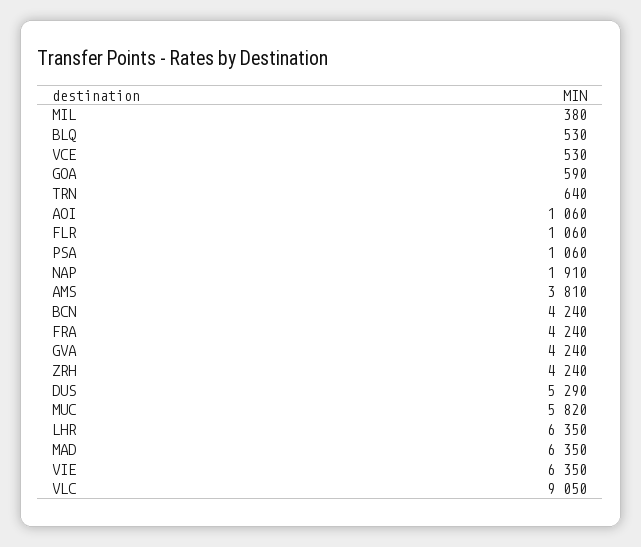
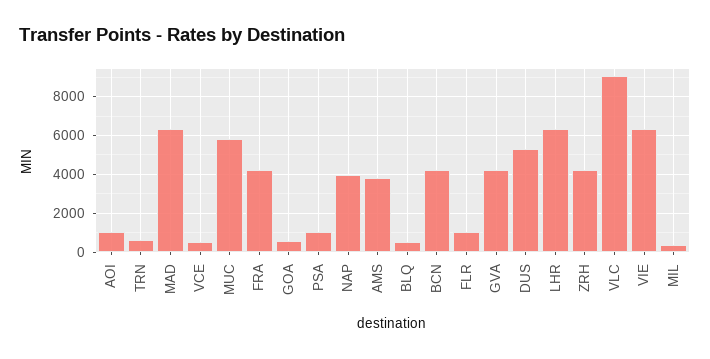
NAP: 1910 -> 4000

